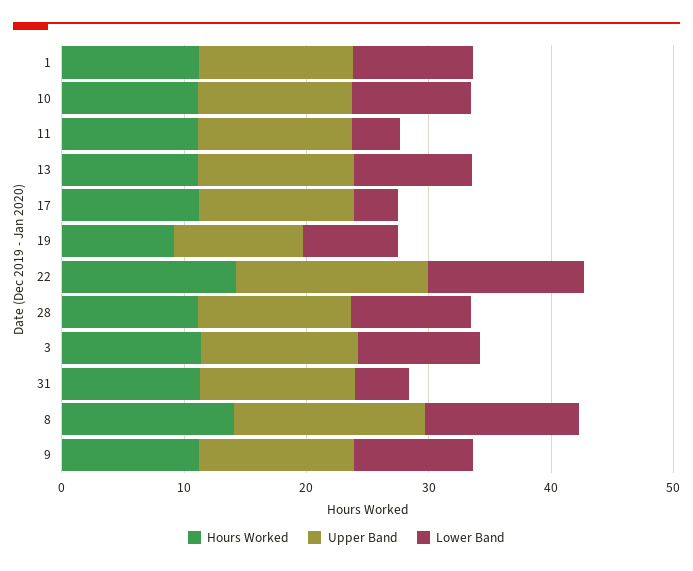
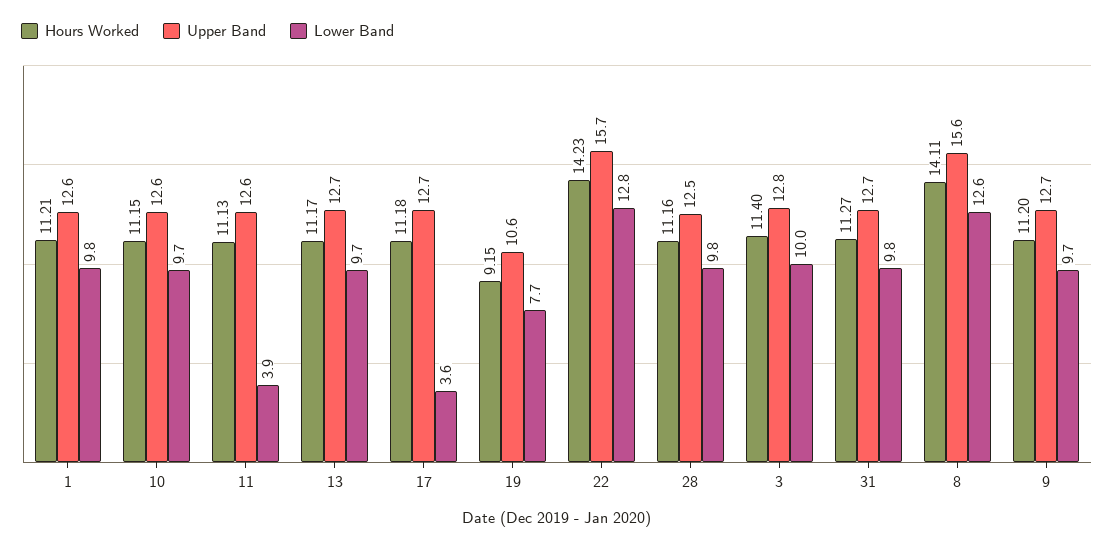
Lower Band, 31: 4 -> 9.8

